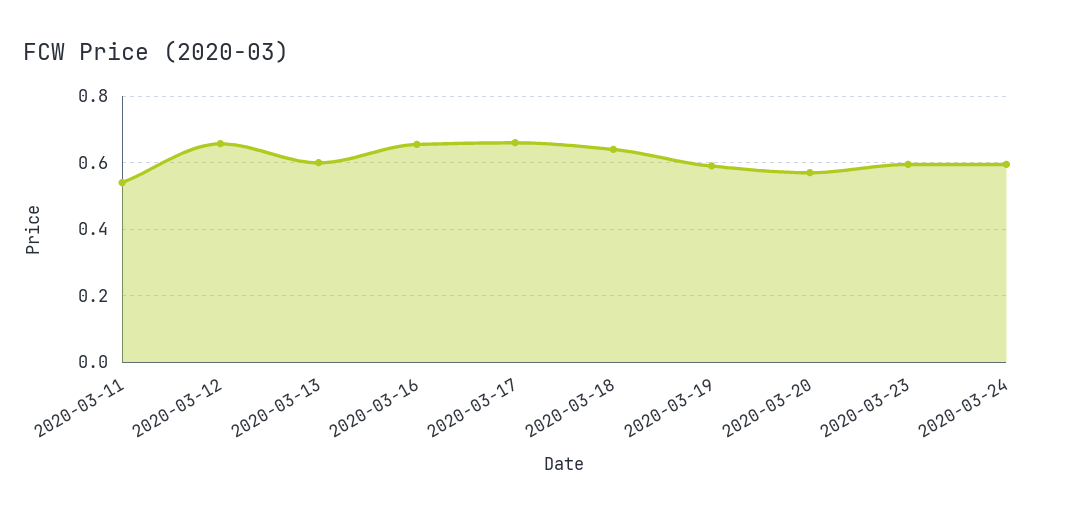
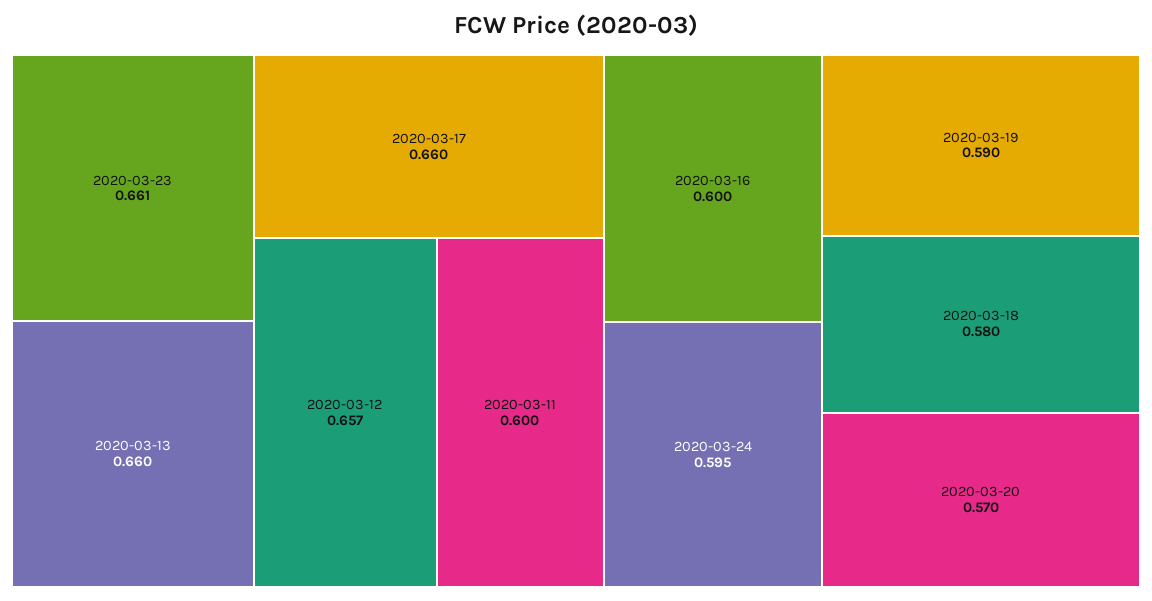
2020-03-11: 0.54 -> 0.6
2020-03-13: 0.6 -> 0.66
2020-03-16: 0.66 -> 0.6
2020-03-18: 0.64 -> 0.58
2020-03-23: 0.6 -> 0.661

